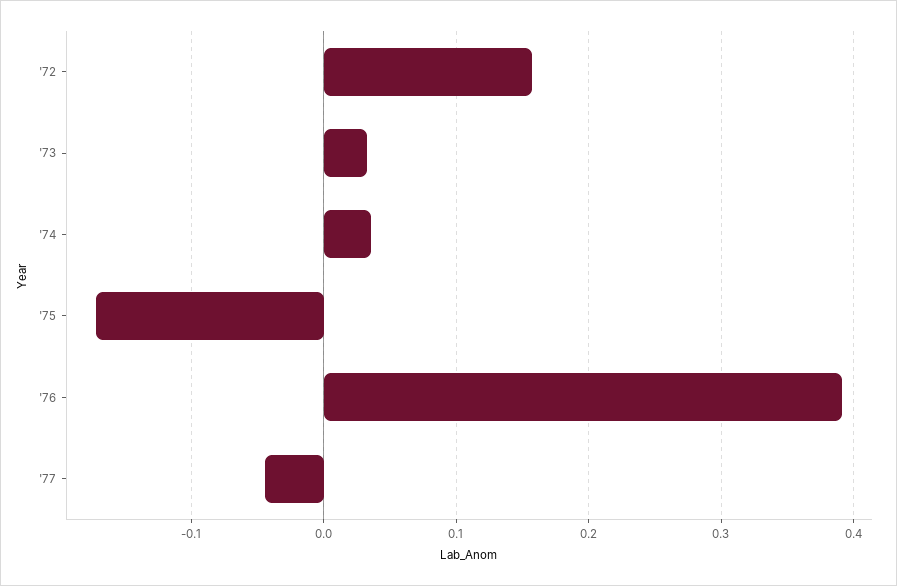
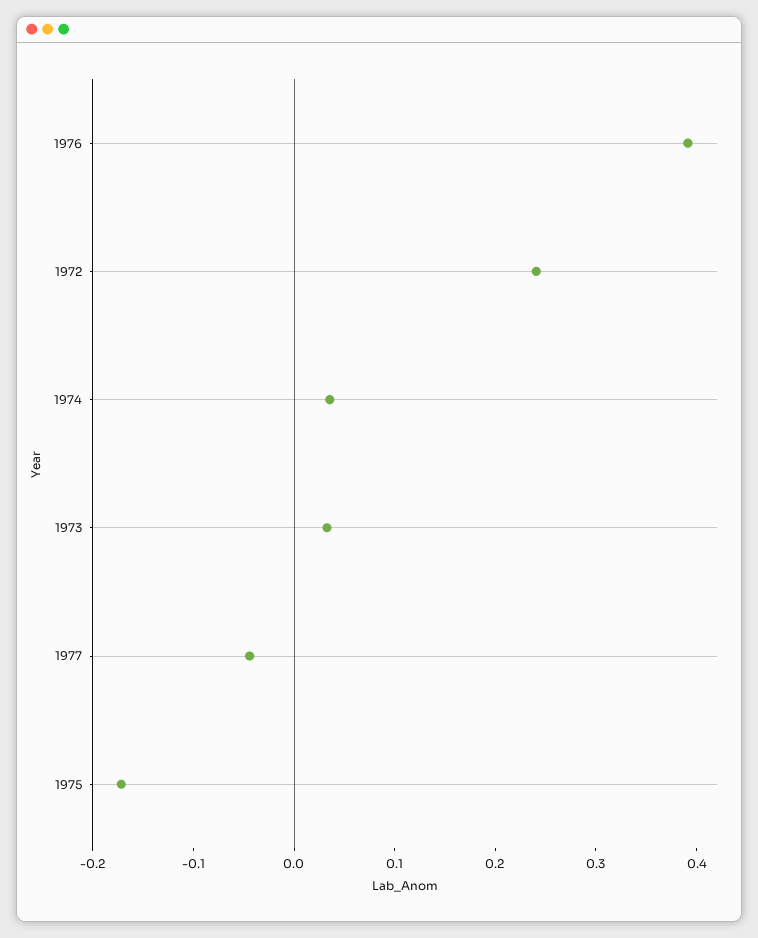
'72: 0.16 -> 0.24

